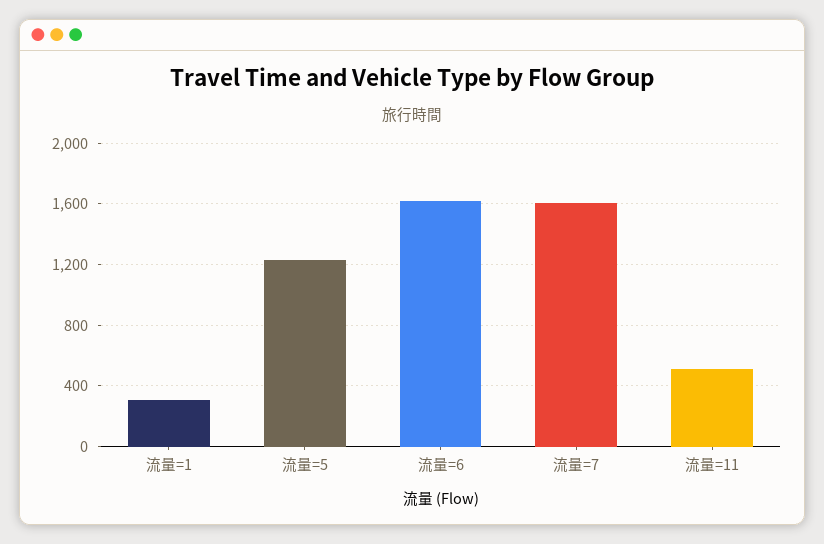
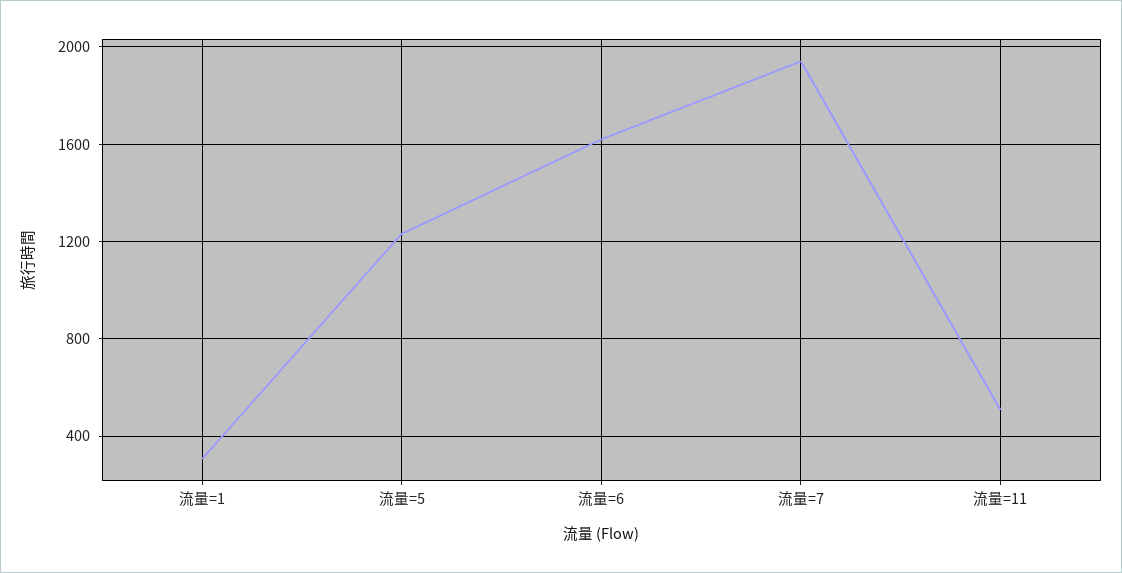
流量=7: 1600 -> 1950

